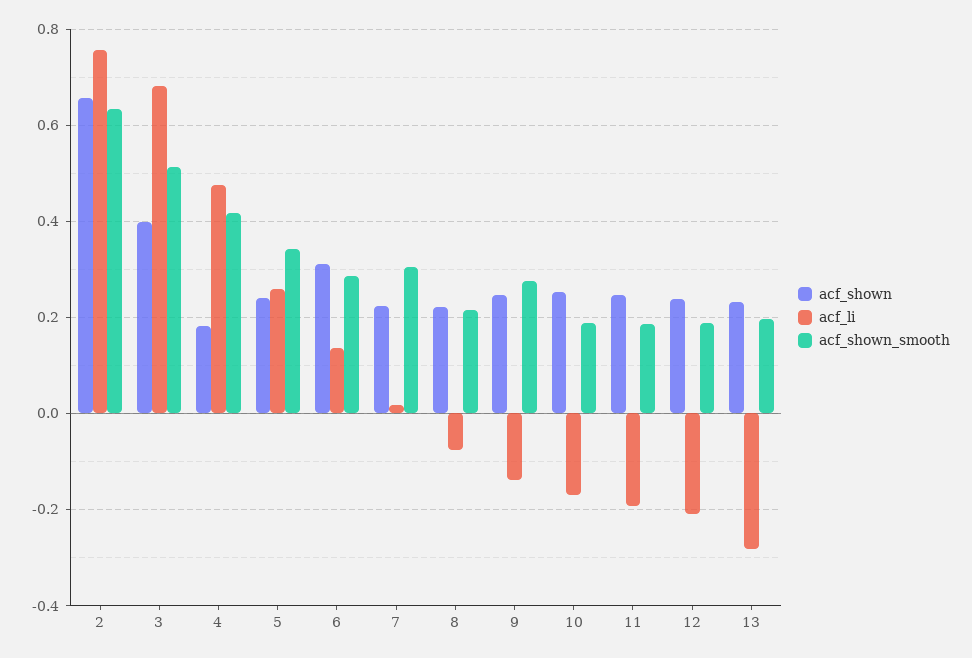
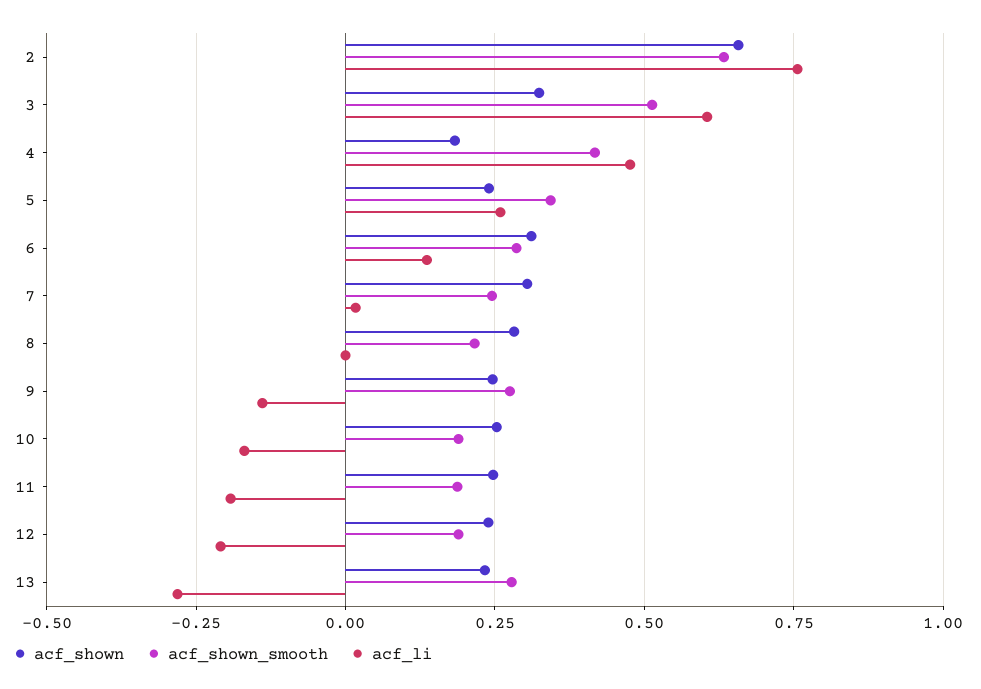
acf_shown, 3: 0.4 -> 0.325
acf_li, 3: 0.68 -> 0.6
acf_shown, 7: 0.22 -> 0.3
acf_shown_smooth, 7: 0.3 -> 0.25
acf_shown, 8: 0.22 -> 0.275
acf_li, 8: -0.08 -> 0
acf_shown_smooth, 13: 0.2 -> 0.275

